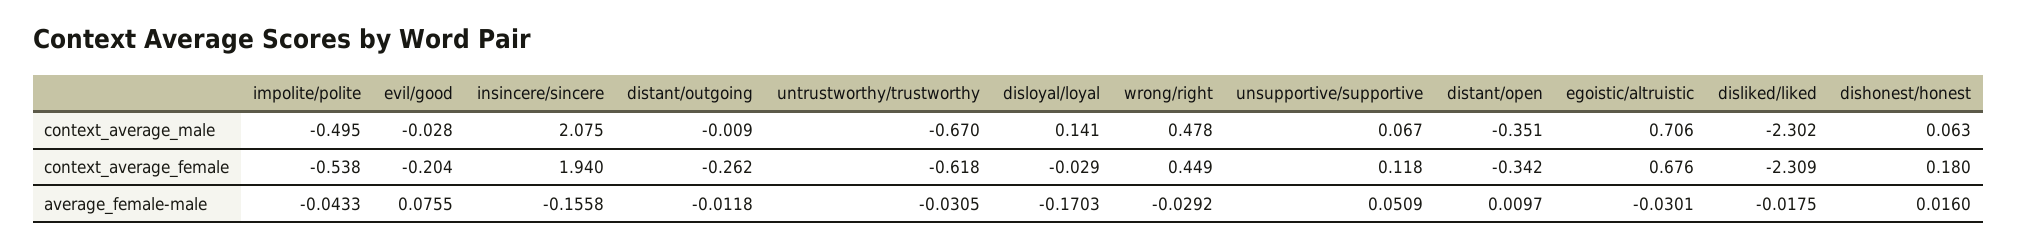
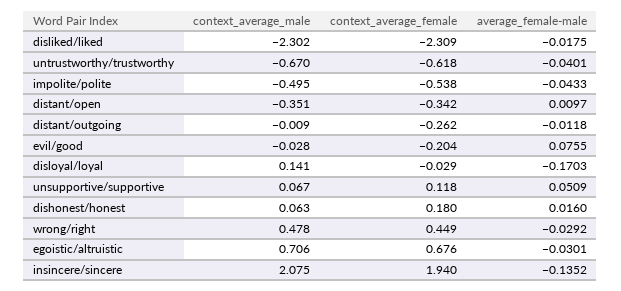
insincere/sincere, average_female-male: -0.1558 -> -0.1352
untrustworthy/trustworthy, average_female-male: -0.0305 -> -0.0401

